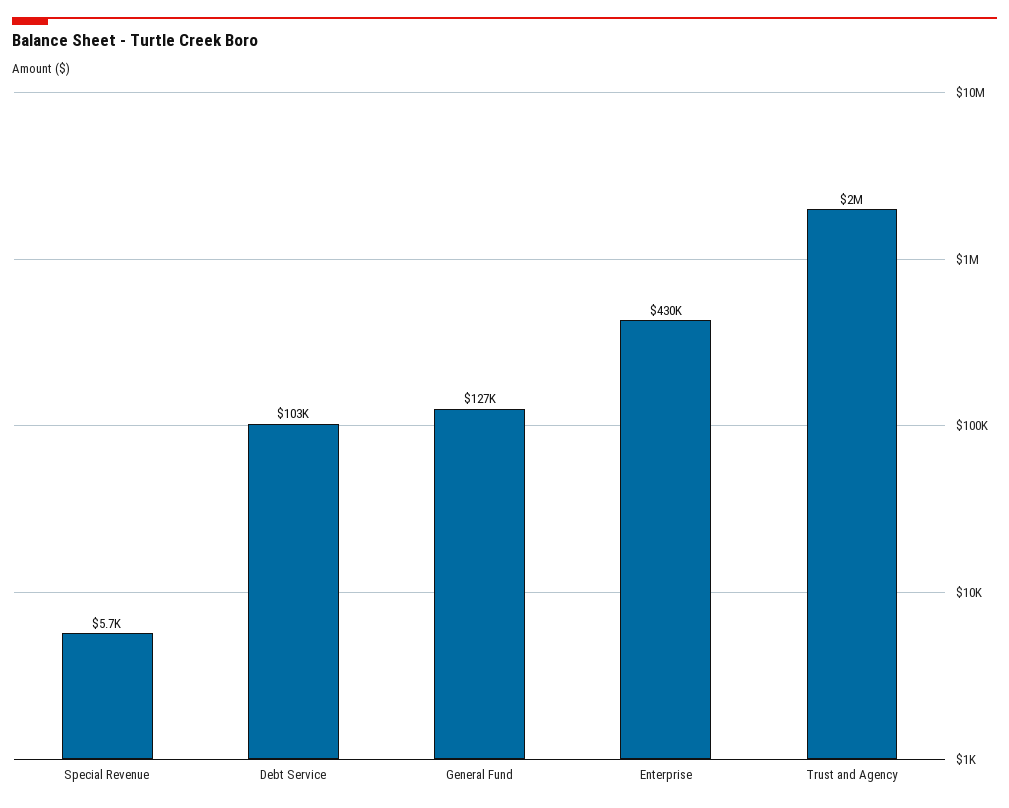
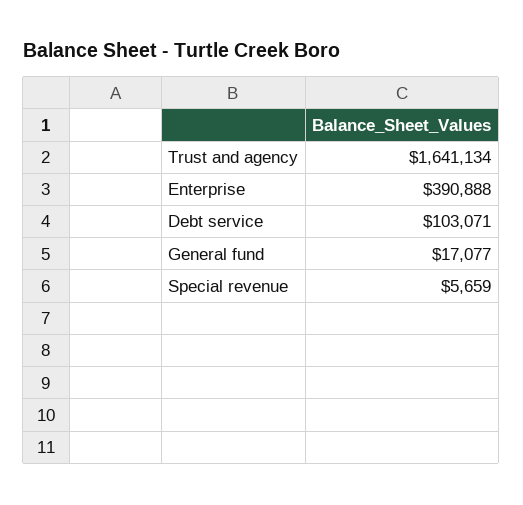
General Fund: 127000 -> 17077
Enterprise: 430000 -> 390888
Trust and Agency: 2000000 -> 1641134

